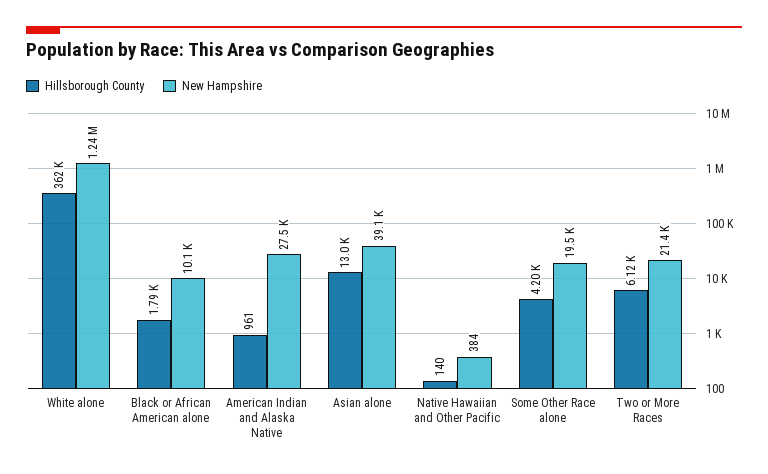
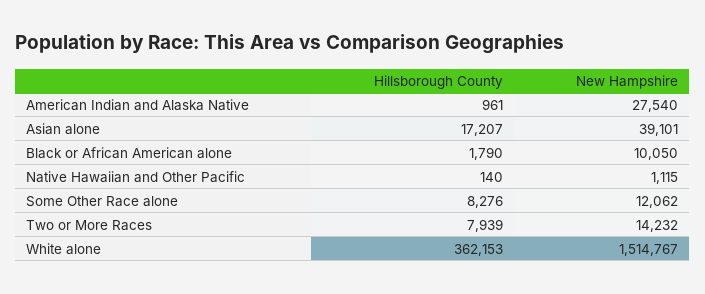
New Hampshire, White alone: 1240000 -> 1514767
Hillsborough County, Asian alone: 13000 -> 17207
New Hampshire, Native Hawaiian and Other Pacific: 384 -> 1115
Hillsborough County, Some Other Race alone: 4200 -> 8276
New Hampshire, Some Other Race alone: 19500 -> 12062
Hillsborough County, Two or More Races: 6120 -> 7939
New Hampshire, Two or More Races: 21400 -> 14232

